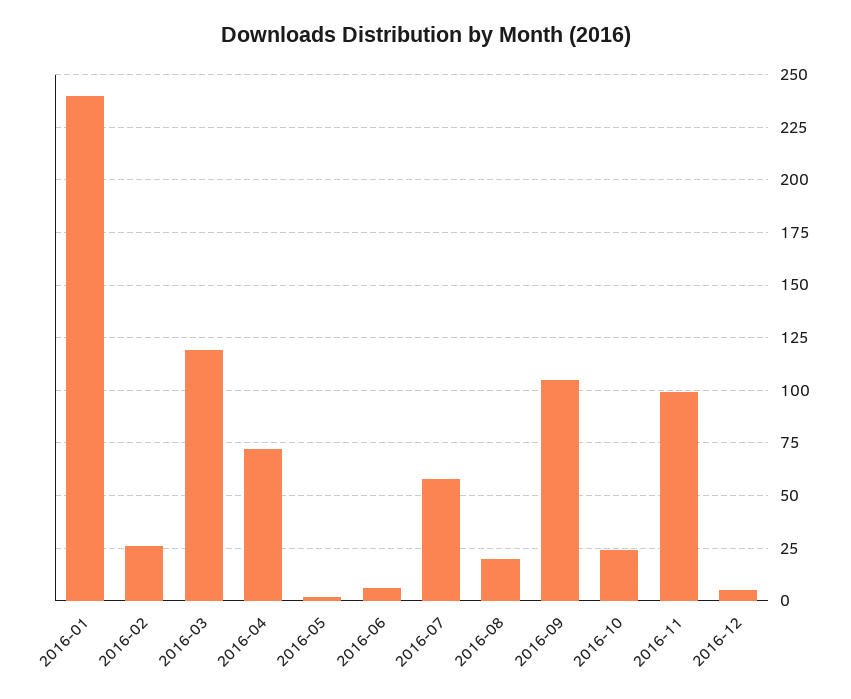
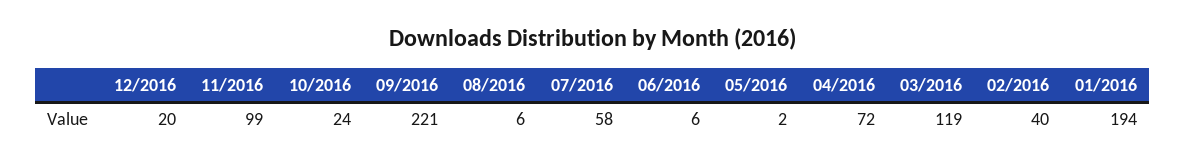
2016-01: 240 -> 194
2016-02: 25 -> 40
2016-08: 20 -> 6
2016-09: 105 -> 221
2016-12: 5 -> 20

